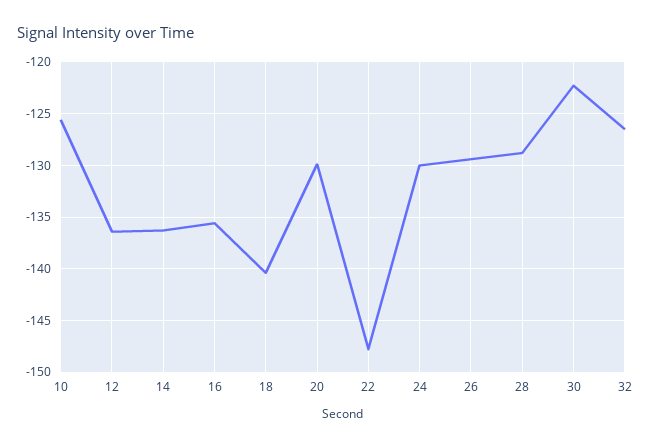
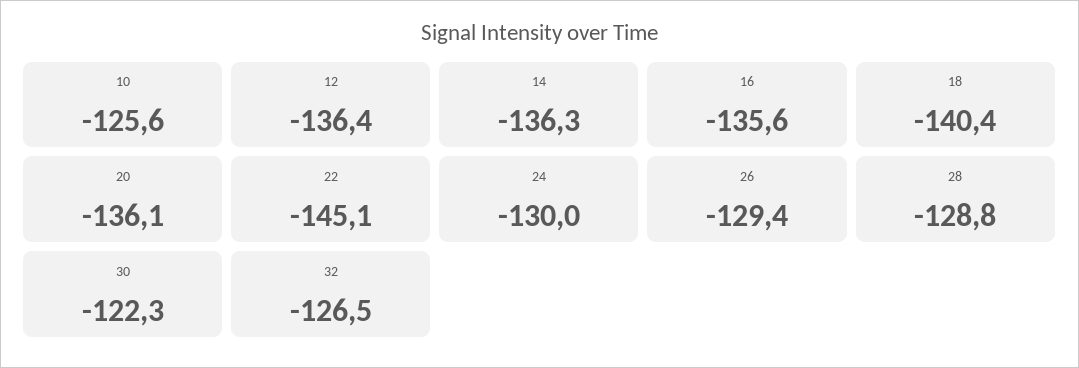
20: -130 -> -136.1
22: -148 -> -145.1

